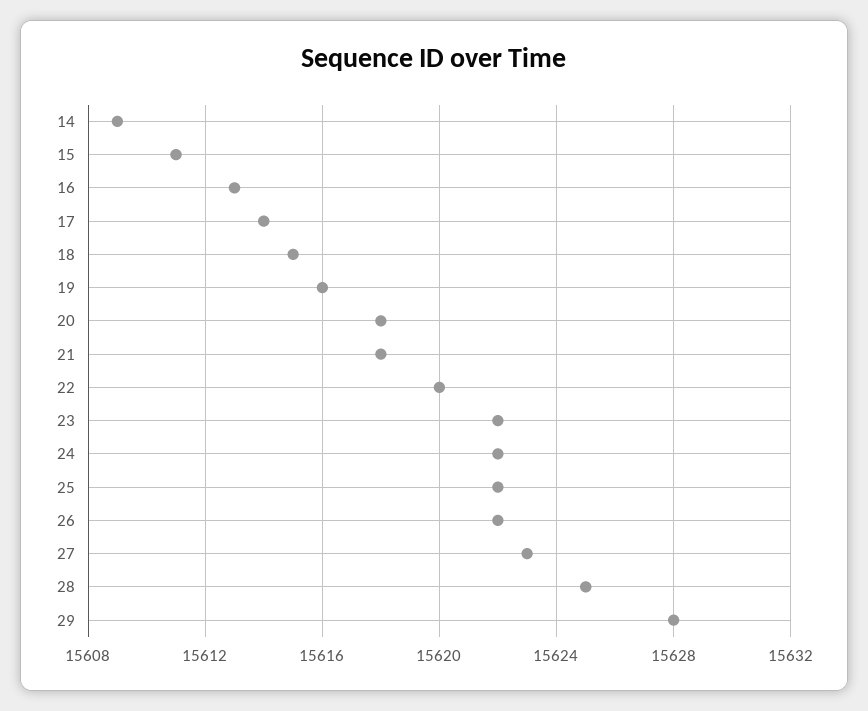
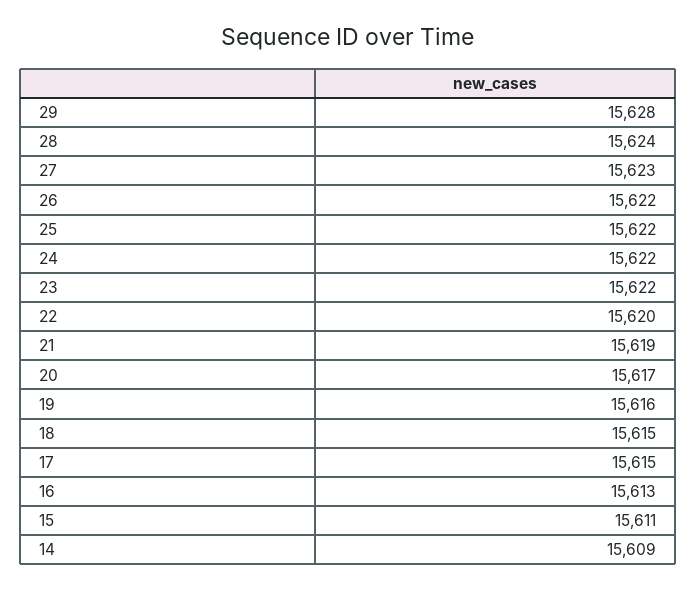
17: 15614 -> 15615
20: 15618 -> 15617
21: 15618 -> 15619
28: 15625 -> 15624

